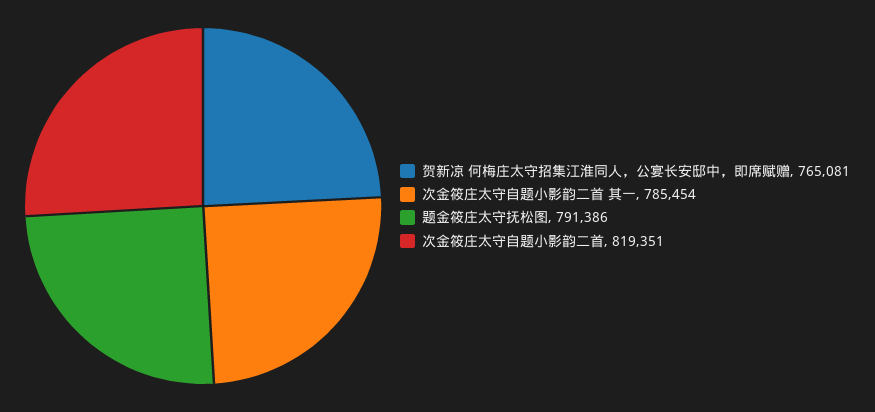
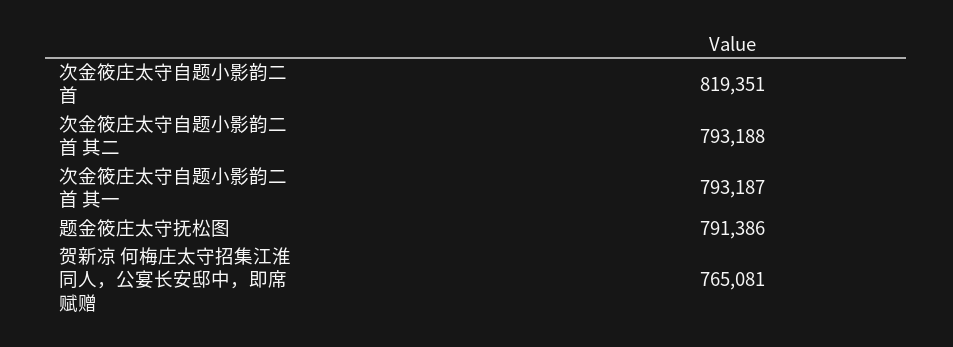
次金筱庄太守自题小影韵二首 其一: 785454 -> 793187
次金筱庄太守自题小影韵二首 其二: none -> 793188

